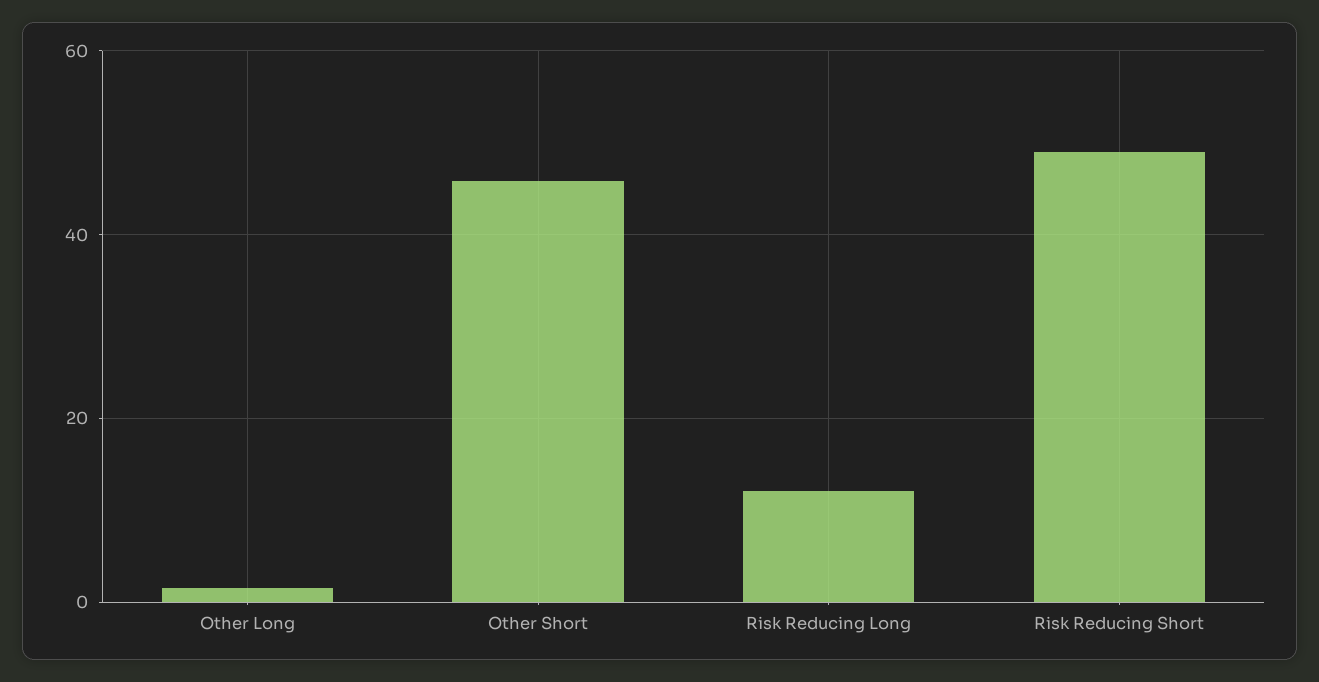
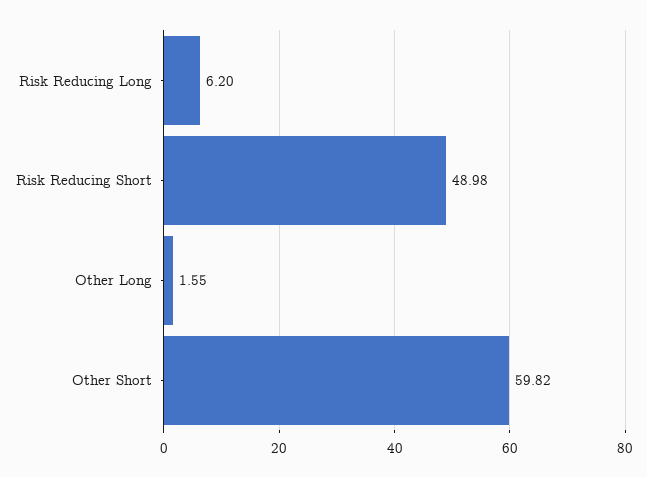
Other Short: 46 -> 59.82
Risk Reducing Long: 12 -> 6.2

